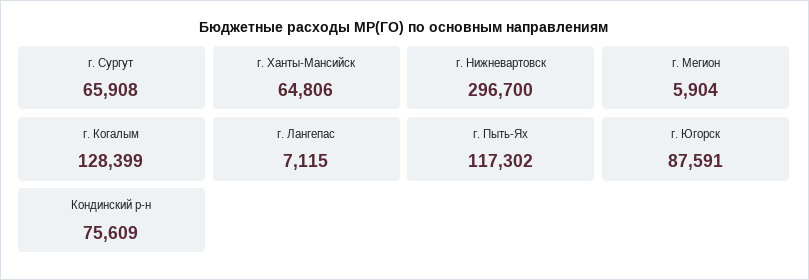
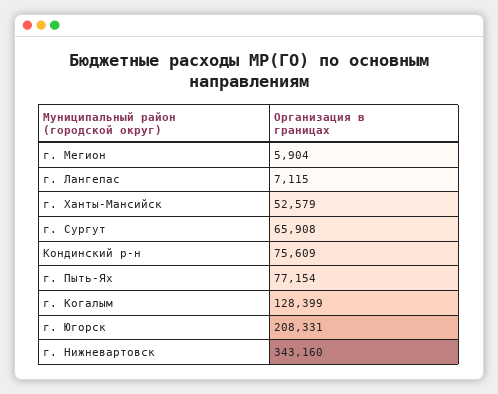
г. Ханты-Мансийск: 64806 -> 52579
г. Нижневартовск: 296700 -> 343160
г. Пыть-Ях: 117302 -> 77154
г. Югорск: 87591 -> 208331

